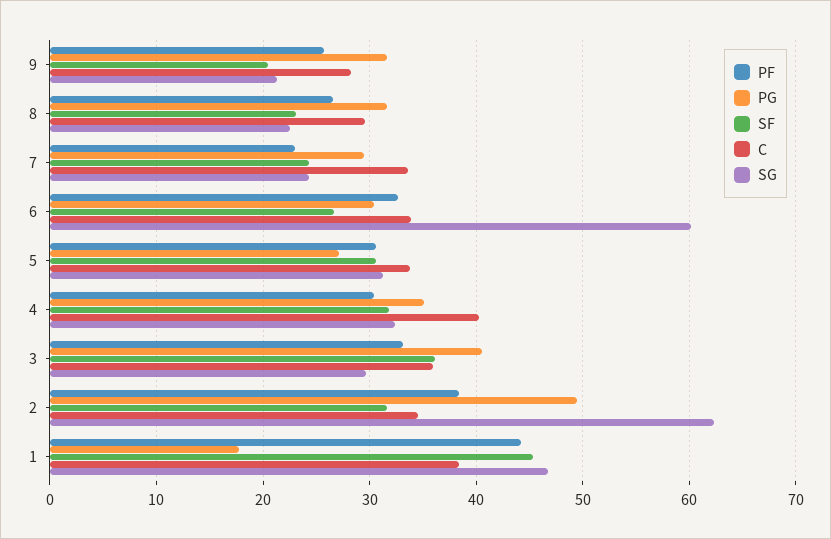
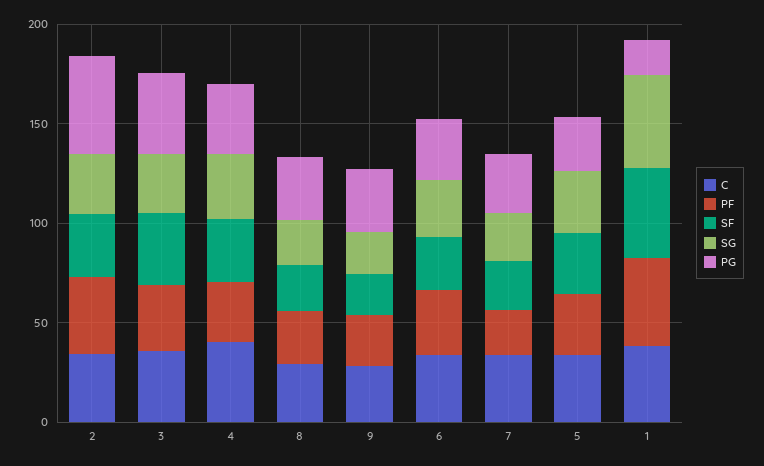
SG, 6: 60 -> 30
SG, 2: 62 -> 30

